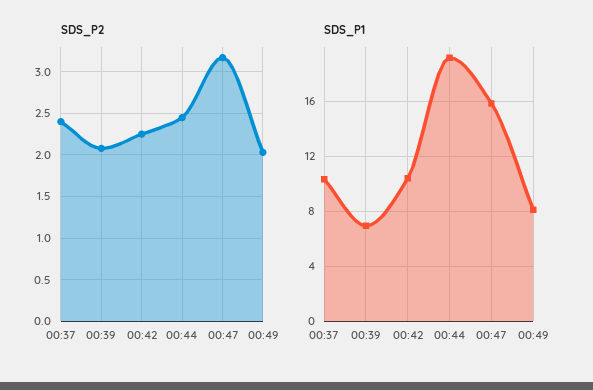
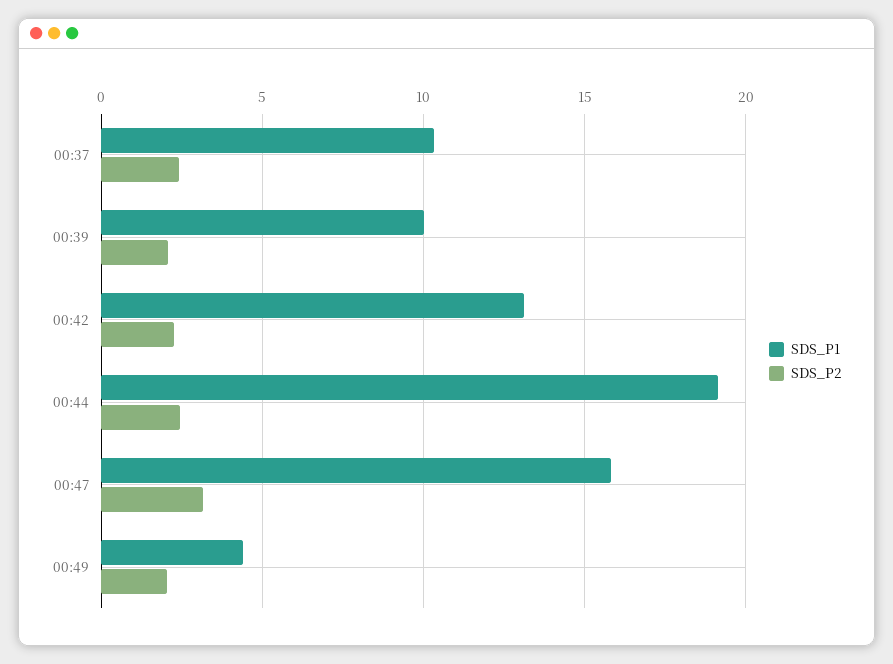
SDS_P1, 00:39: 7 -> 10
SDS_P1, 00:42: 10.5 -> 13
SDS_P1, 00:49: 8 -> 4.5

